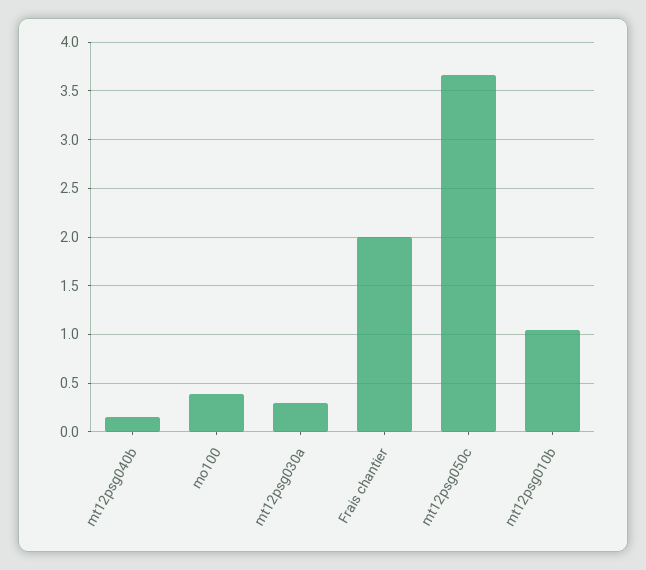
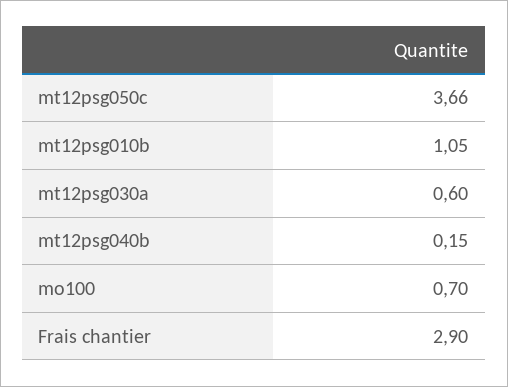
mo100: 0.4 -> 0.7
mt12psg030a: 0.3 -> 0.6
Frais chantier: 2 -> 2.9

